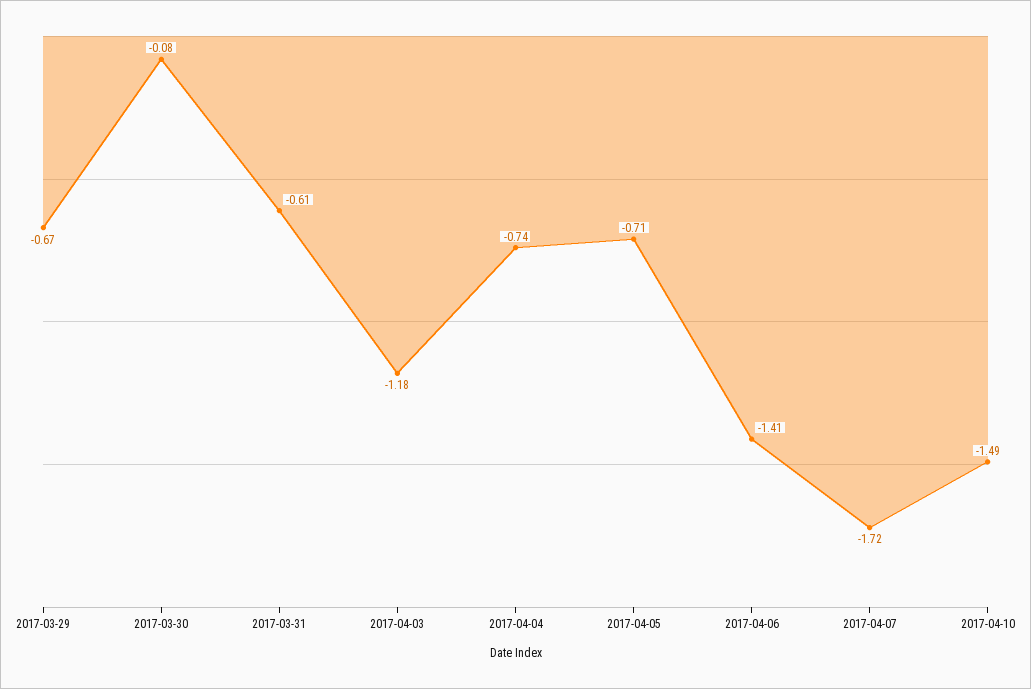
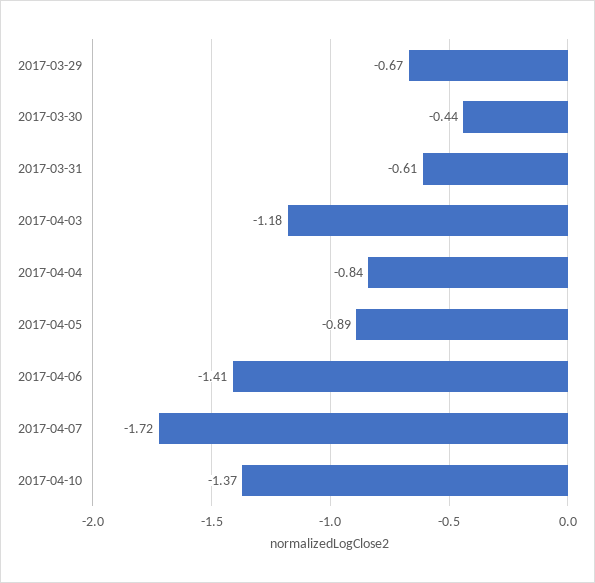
2017-03-30: -0.08 -> -0.44
2017-04-04: -0.74 -> -0.84
2017-04-05: -0.71 -> -0.89
2017-04-10: -1.49 -> -1.37

